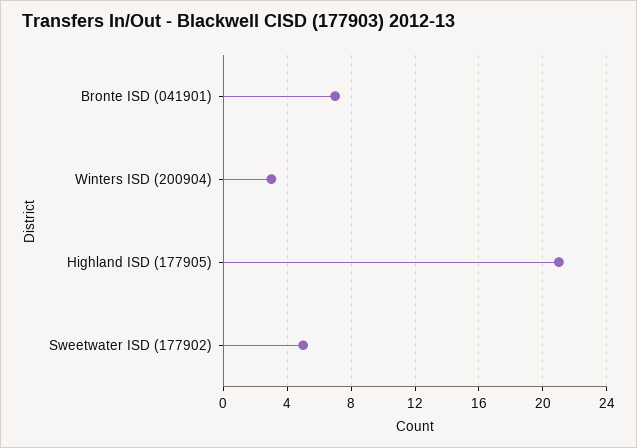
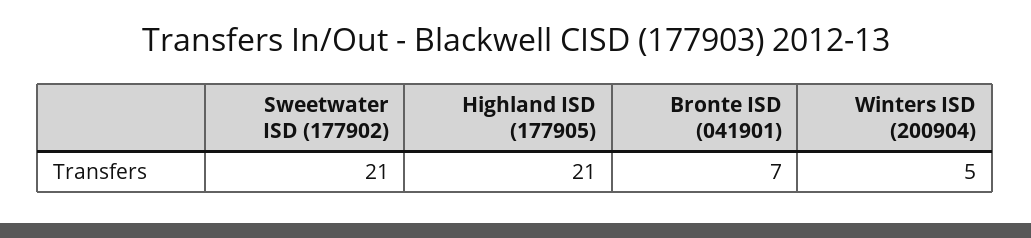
Winters ISD (200904): 3 -> 5
Sweetwater ISD (177902): 5 -> 21

